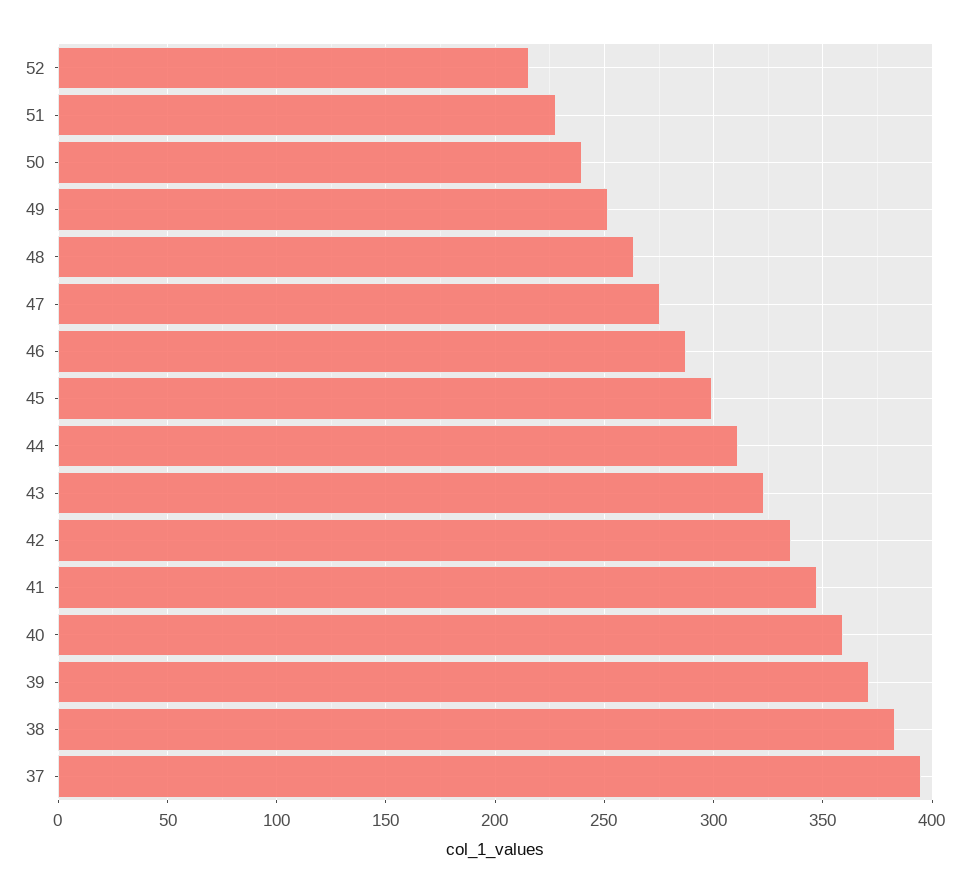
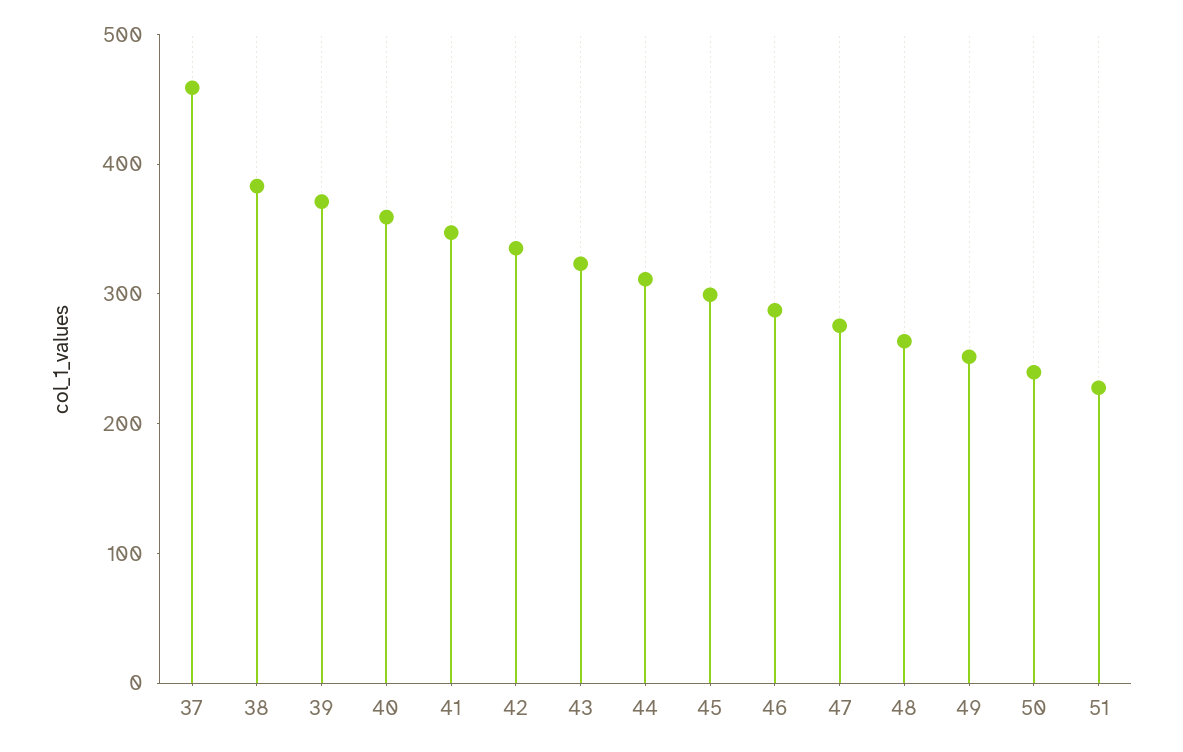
52: 215 -> none
37: 395 -> 460

